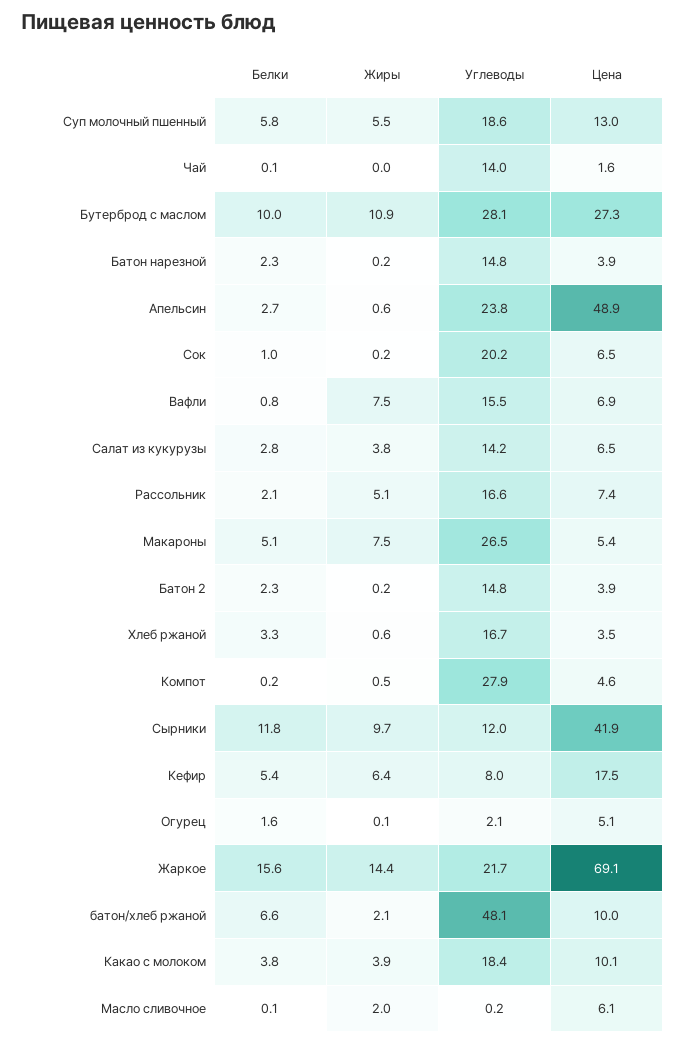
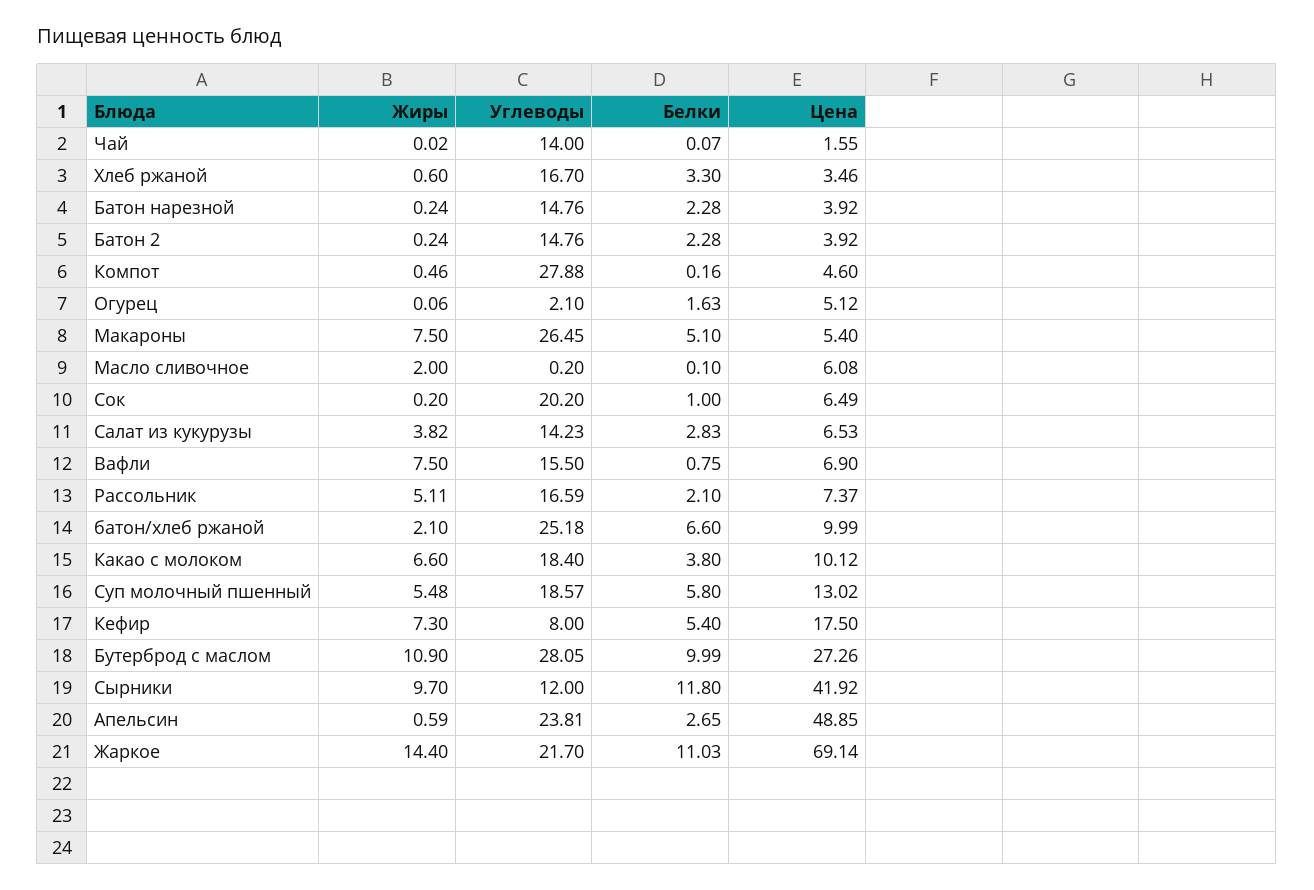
Жиры, Кефир: 6.4 -> 7.3
Белки, Жаркое: 15.6 -> 11.03
Углеводы, батон/хлеб ржаной: 48.1 -> 25.18
Жиры, Какао с молоком: 3.9 -> 6.6

